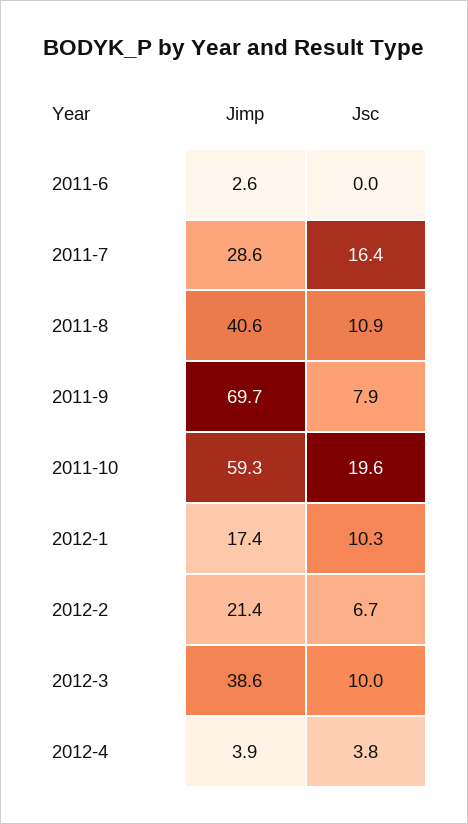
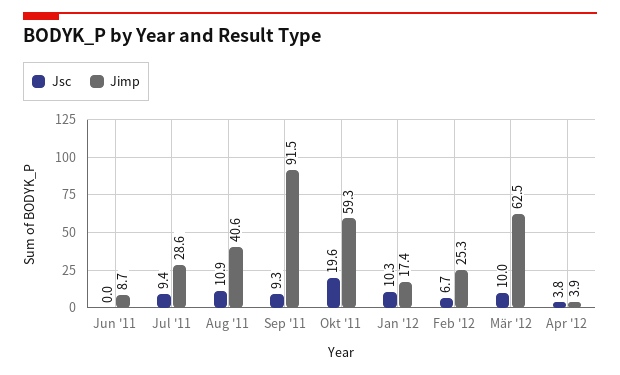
Jimp, 2011-6: 2.6 -> 8.7
Jsc, 2011-7: 16.4 -> 9.4
Jimp, 2011-9: 69.7 -> 91.5
Jsc, 2011-9: 7.9 -> 9.3
Jimp, 2012-2: 21.4 -> 25.3
Jimp, 2012-3: 38.6 -> 62.5

